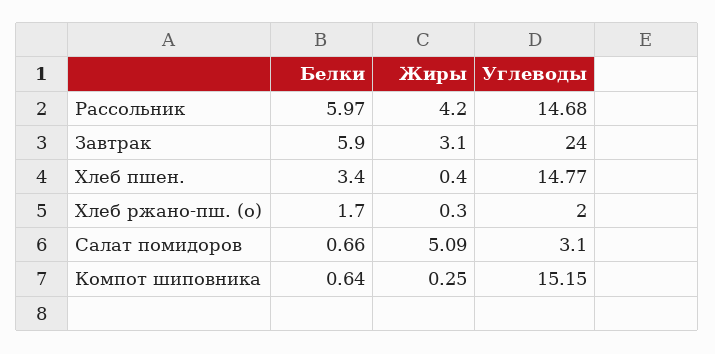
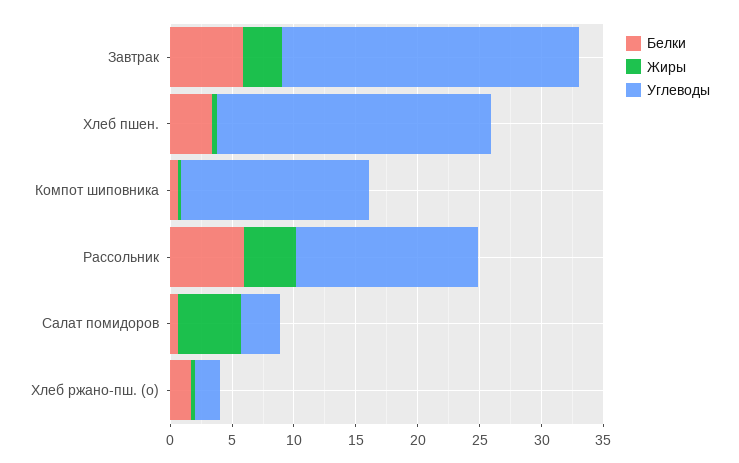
Углеводы, Хлеб пшен.: 14.77 -> 22

